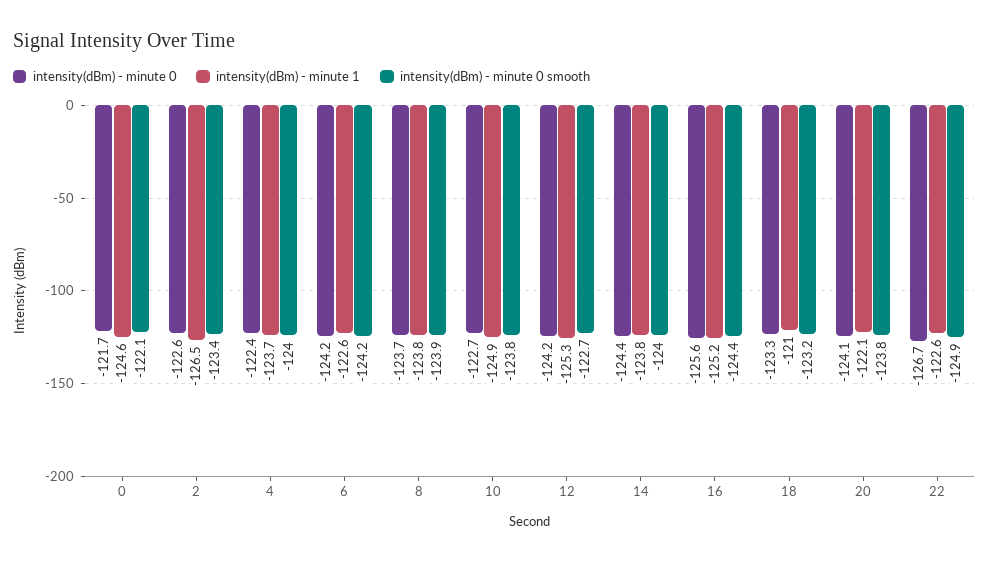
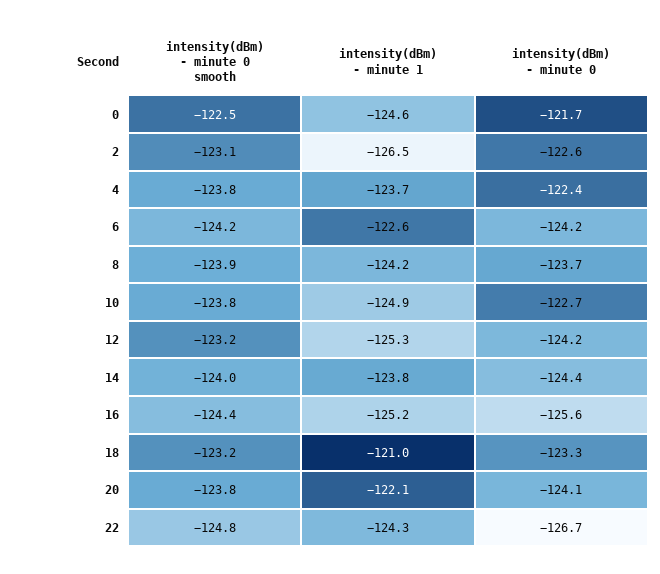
intensity(dBm) - minute 0 smooth, 0: -122.1 -> -122.5
intensity(dBm) - minute 0 smooth, 2: -123.4 -> -123.1
intensity(dBm) - minute 0 smooth, 4: -124 -> -123.8
intensity(dBm) - minute 1, 8: -123.8 -> -124.2
intensity(dBm) - minute 0 smooth, 12: -122.7 -> -123.2
intensity(dBm) - minute 1, 22: -122.6 -> -124.3
intensity(dBm) - minute 0 smooth, 22: -124.9 -> -124.8

